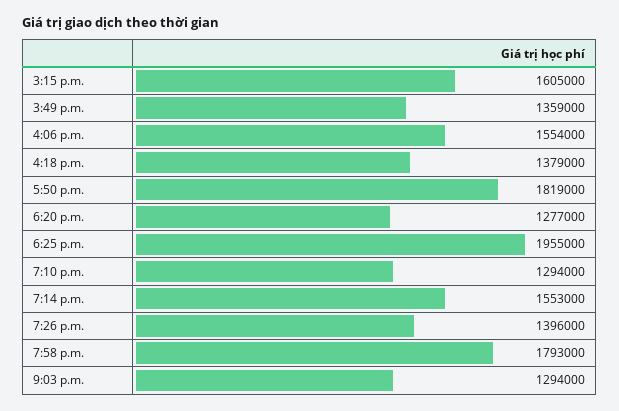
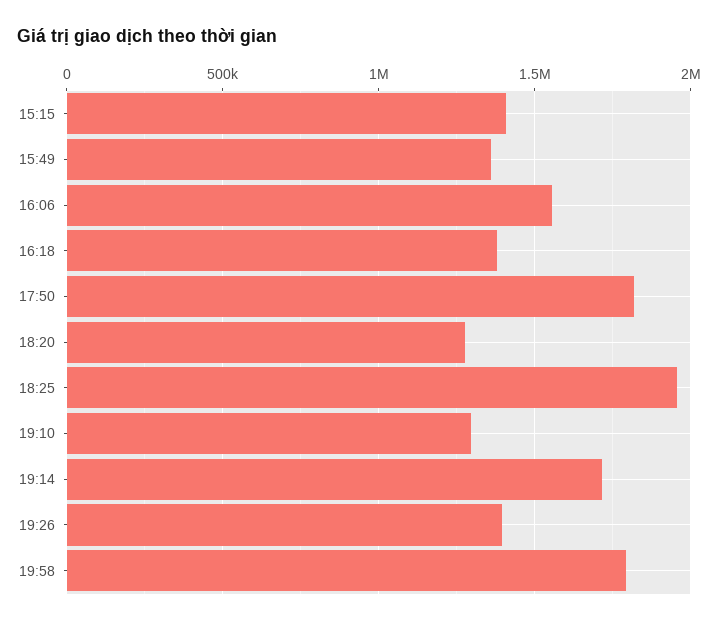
3:15 p.m.: 1605000 -> 1400000
7:14 p.m.: 1553000 -> 1700000
9:03 p.m.: 1294000 -> none

